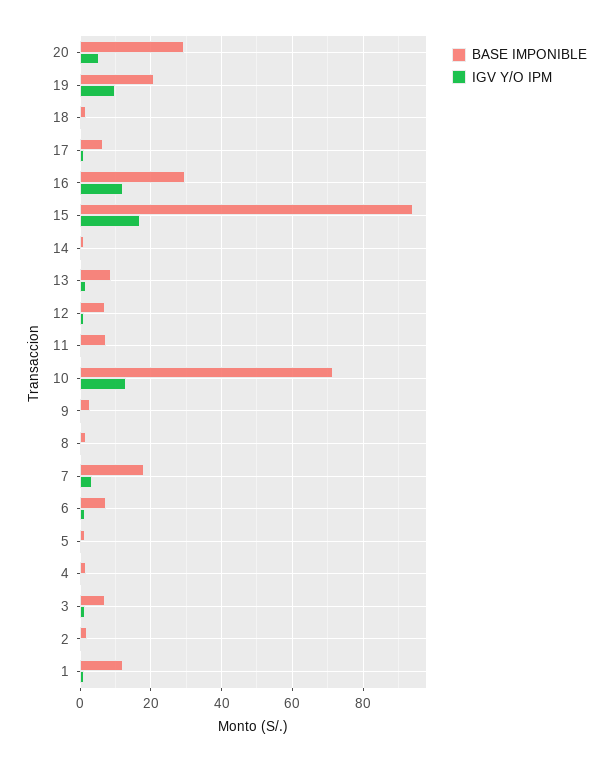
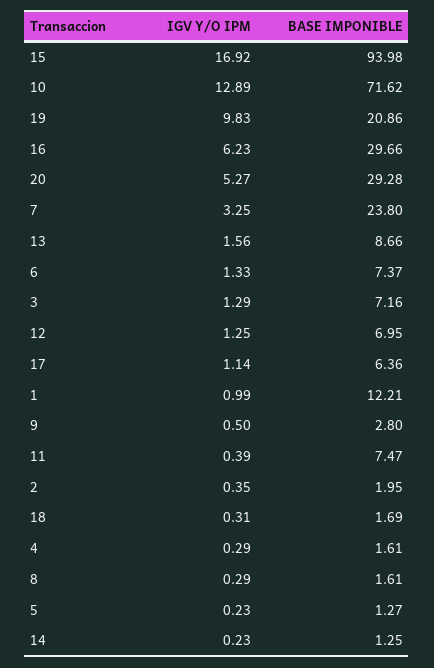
IGV Y/O IPM, 16: 12 -> 6.23
BASE IMPONIBLE, 7: 18 -> 23.8

